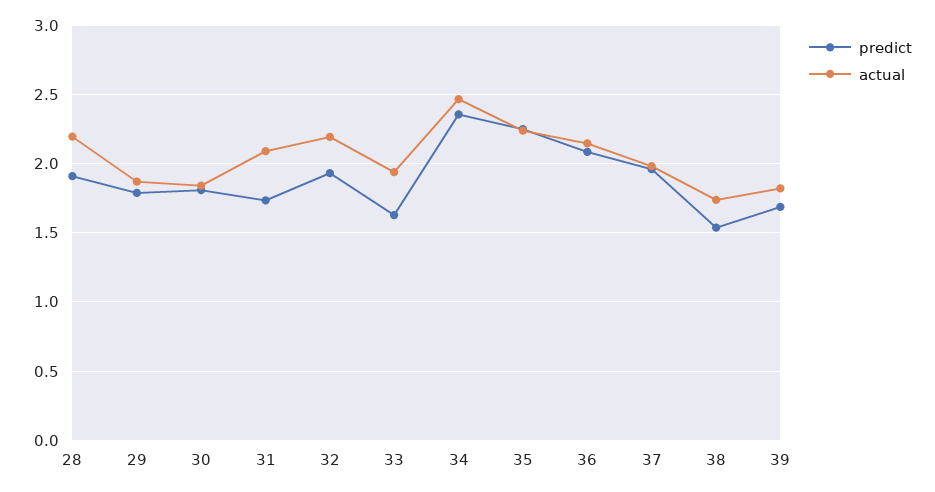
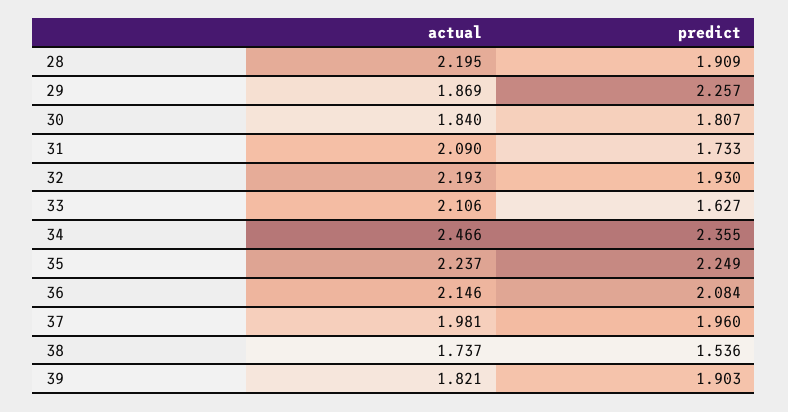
predict, 29: 1.8 -> 2.257
actual, 33: 1.95 -> 2.106
predict, 39: 1.7 -> 1.903

